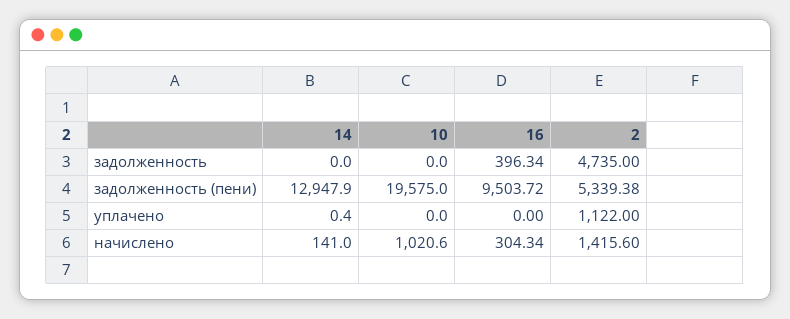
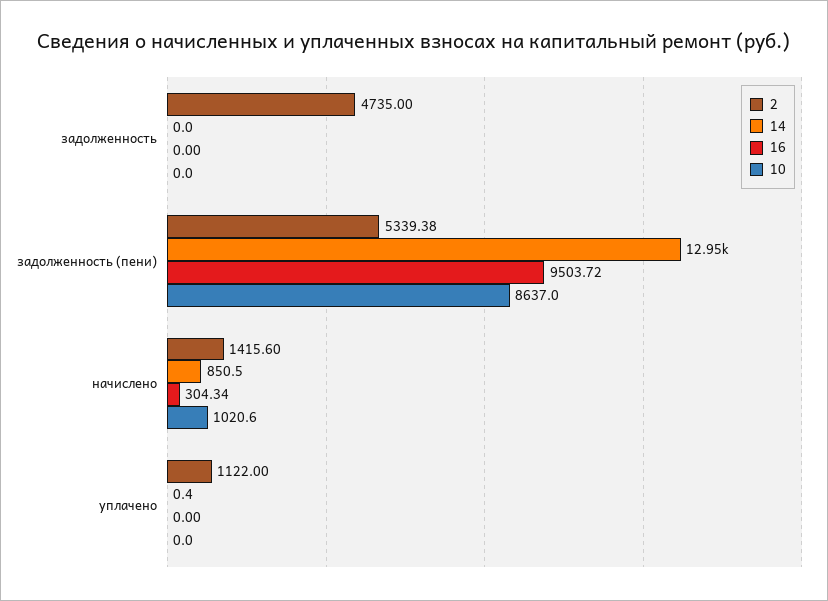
16, задолженность: 396.34 -> 0
10, задолженность (пени): 19575 -> 8637
14, начислено: 141 -> 850.5

